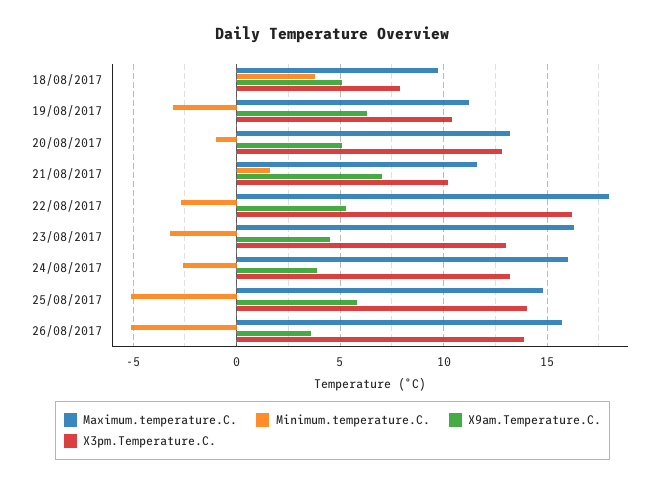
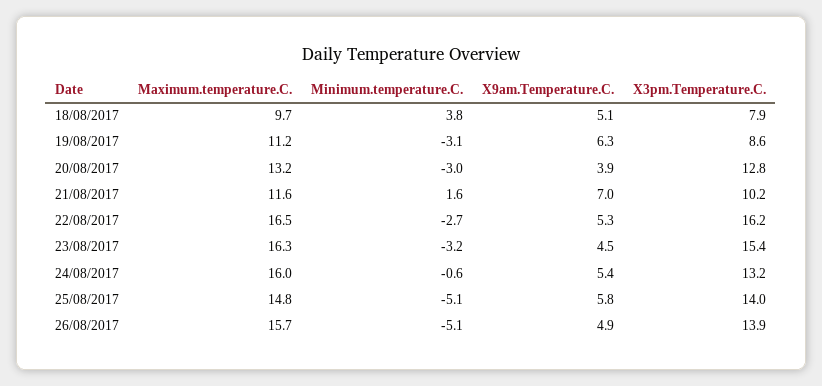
X3pm.Temperature.C., 19/08/2017: 10.5 -> 8.6
Minimum.temperature.C., 20/08/2017: -1 -> -3
X9am.Temperature.C., 20/08/2017: 5 -> 3.9
Maximum.temperature.C., 22/08/2017: 18 -> 16.5
X3pm.Temperature.C., 23/08/2017: 13 -> 15.4
Minimum.temperature.C., 24/08/2017: -2.5 -> -0.6
X9am.Temperature.C., 24/08/2017: 4 -> 5.4
X9am.Temperature.C., 26/08/2017: 3.5 -> 4.9

